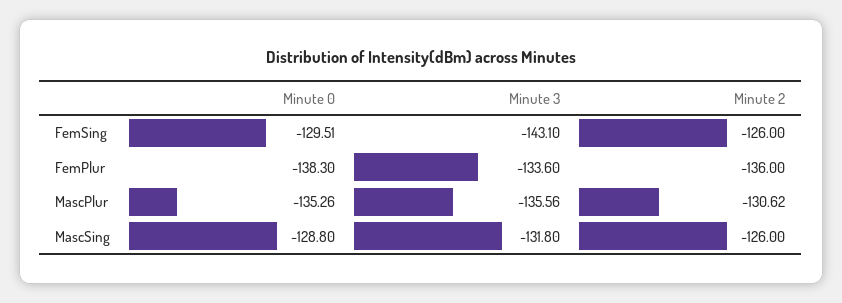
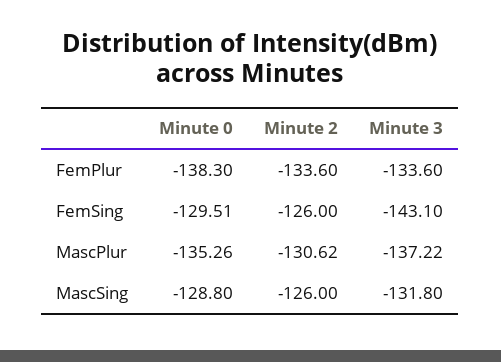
Minute 2, FemPlur: -136 -> -133.6
Minute 3, MascPlur: -135.56 -> -137.22

